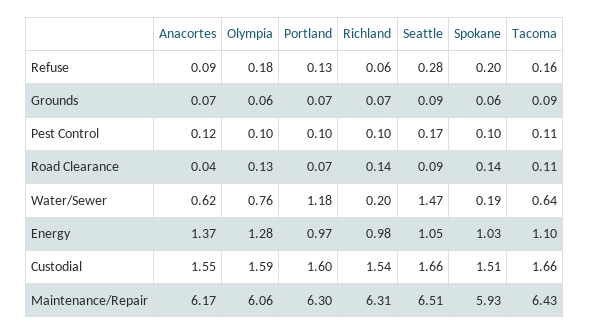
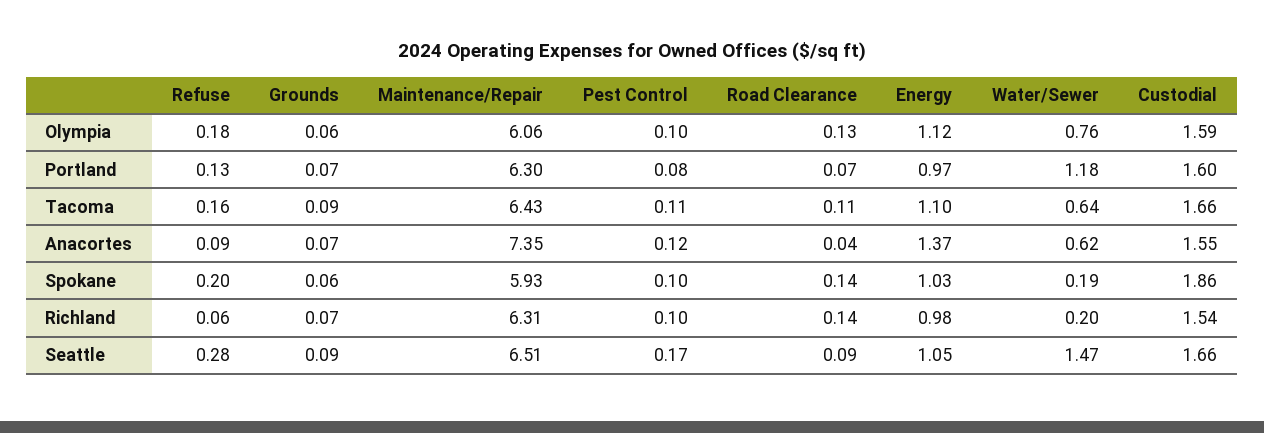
Portland, Pest Control: 0.1 -> 0.08
Olympia, Energy: 1.28 -> 1.12
Spokane, Custodial: 1.51 -> 1.86
Anacortes, Maintenance/Repair: 6.17 -> 7.35

